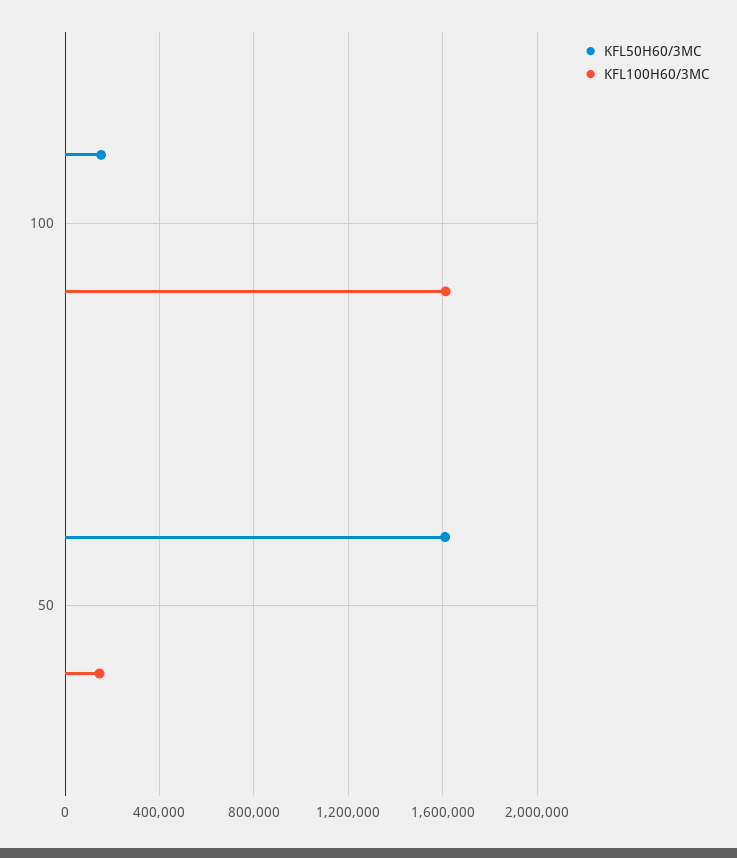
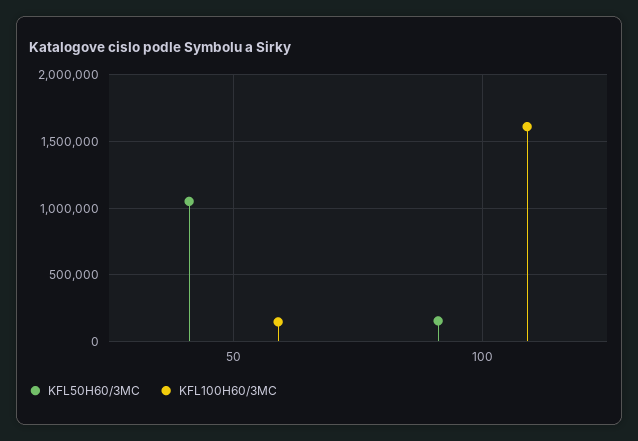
KFL50H60/3MC, 50: 1600000 -> 1050000

